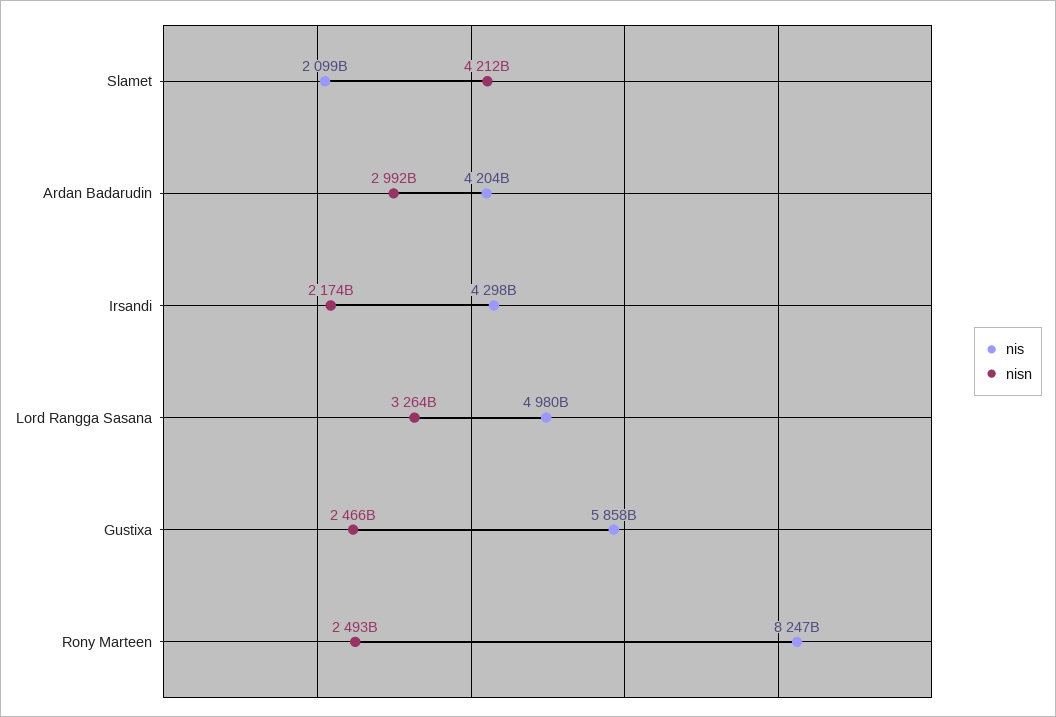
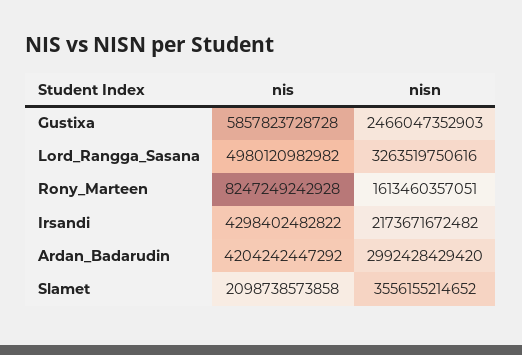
nisn, Slamet: 4212000000000 -> 3556155214652
nisn, Rony Marteen: 2493000000000 -> 1613460357051

